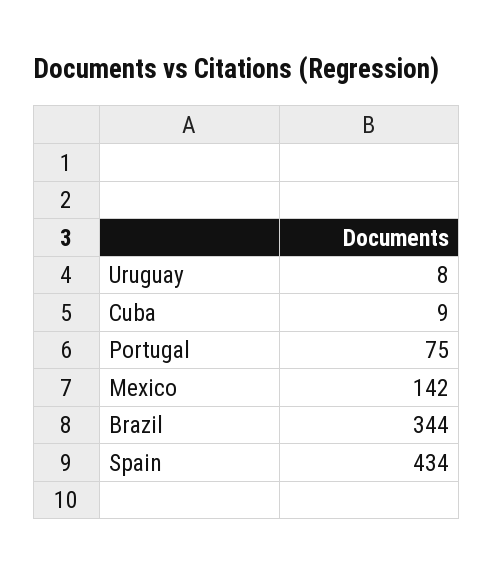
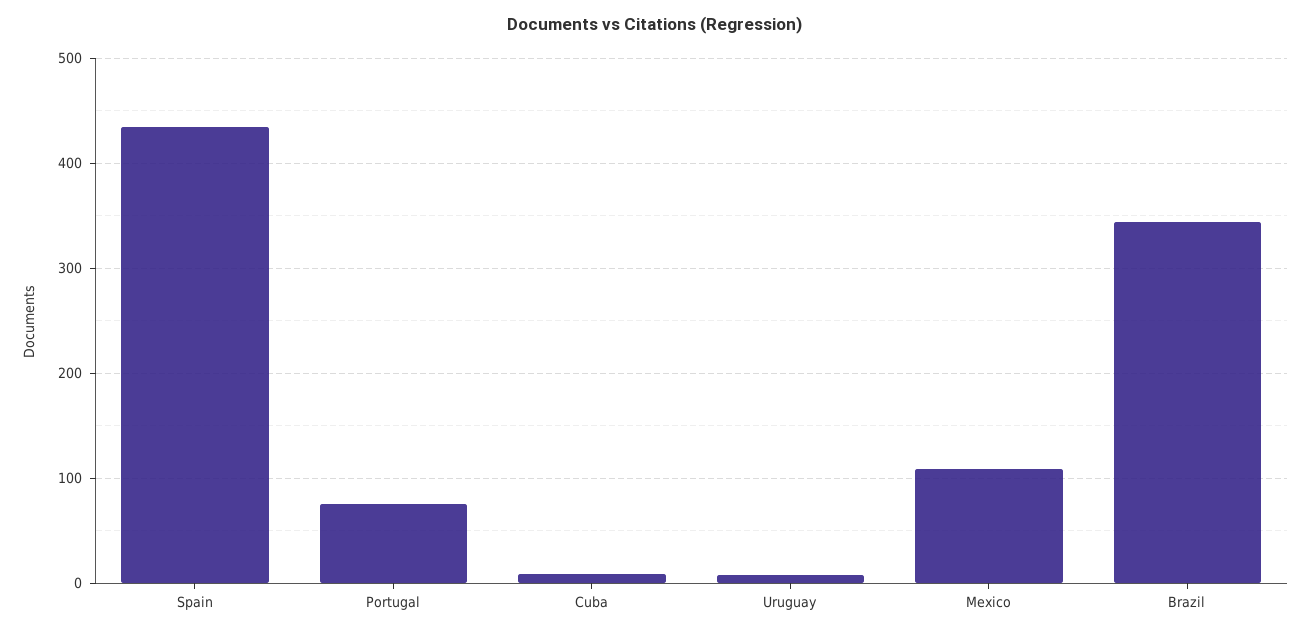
Mexico: 142 -> 110

